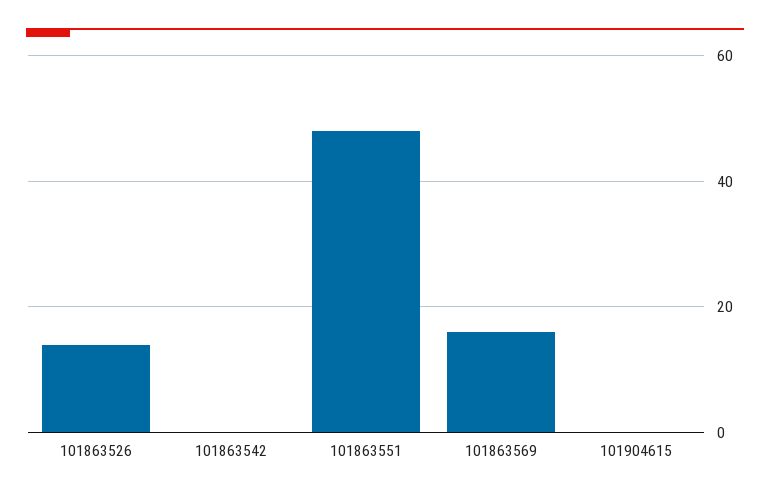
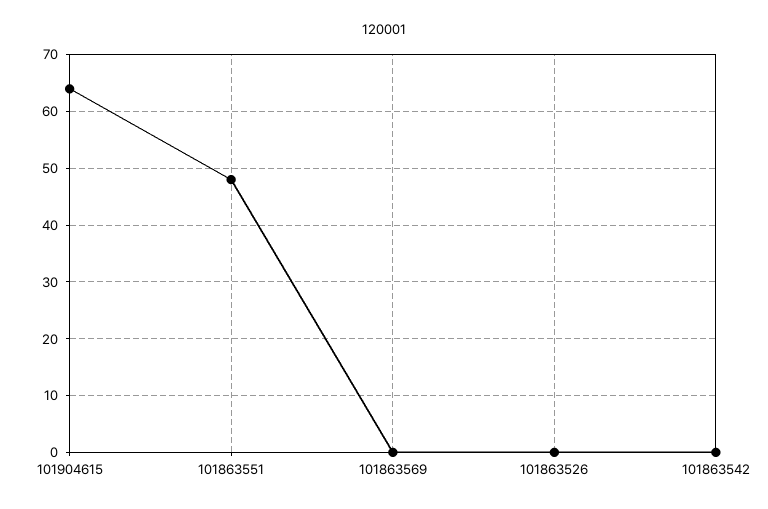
101863526: 15 -> 0
101863569: 15 -> 0
101904615: 0 -> 65

